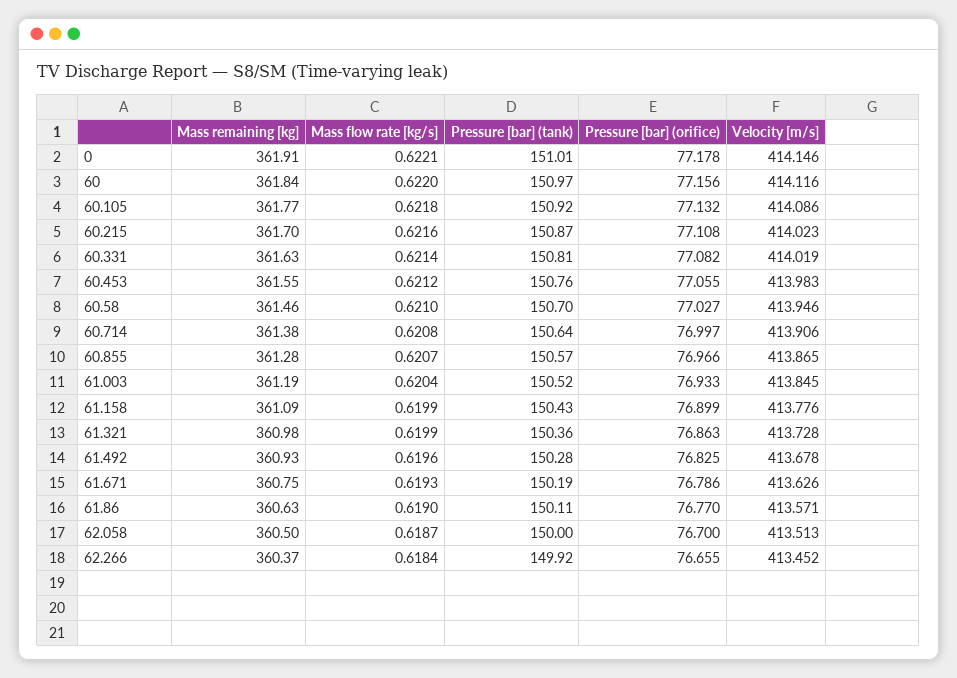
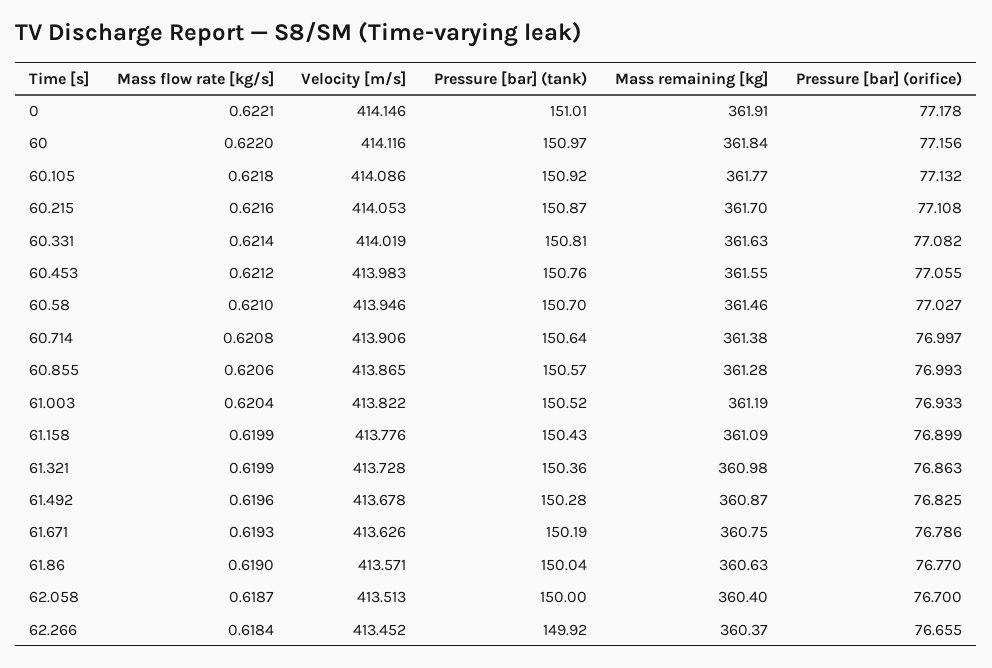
Velocity [m/s], 60.215: 414.023 -> 414.053
Mass flow rate [kg/s], 60.855: 0.6207 -> 0.6206
Pressure [bar] (orifice), 60.855: 76.966 -> 76.993
Velocity [m/s], 61.003: 413.845 -> 413.822
Mass remaining [kg], 61.492: 360.93 -> 360.87
Pressure [bar] (tank), 61.86: 150.11 -> 150.04
Mass remaining [kg], 62.058: 360.5 -> 360.4

